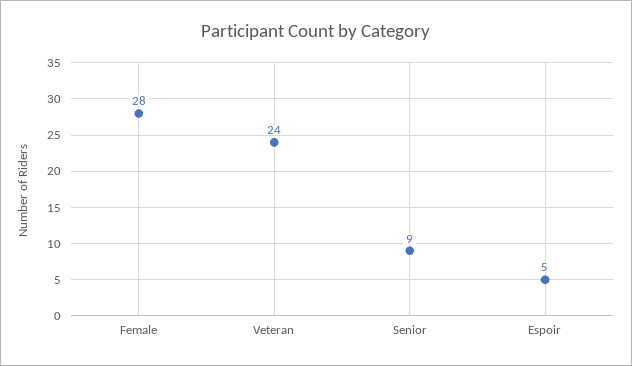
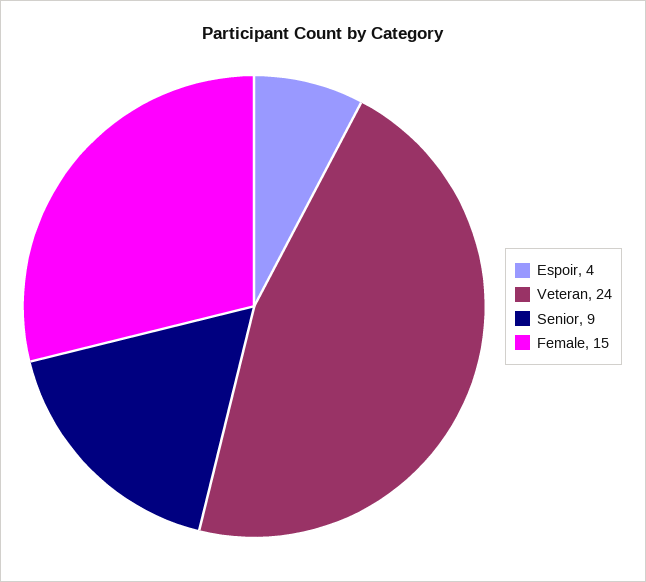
Female: 28 -> 15
Espoir: 5 -> 4

